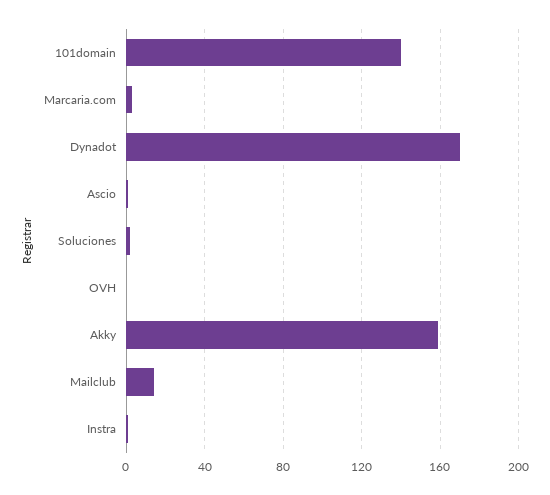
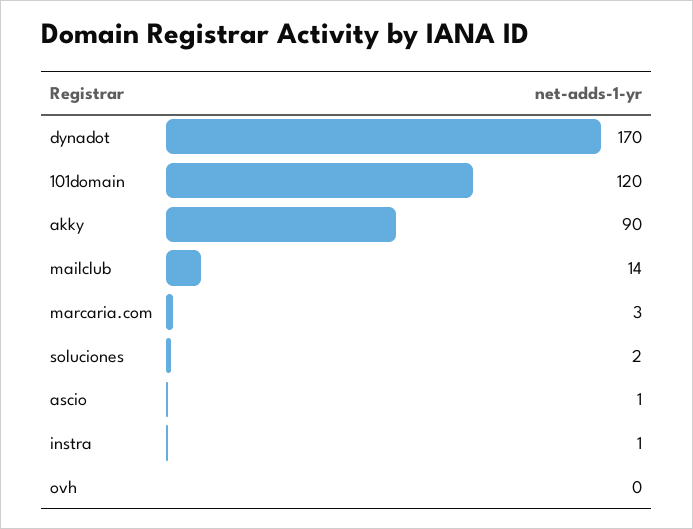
101domain: 140 -> 120
Akky: 160 -> 90

